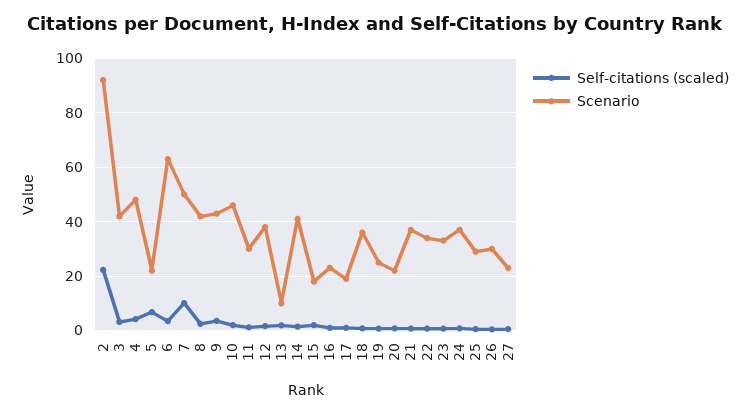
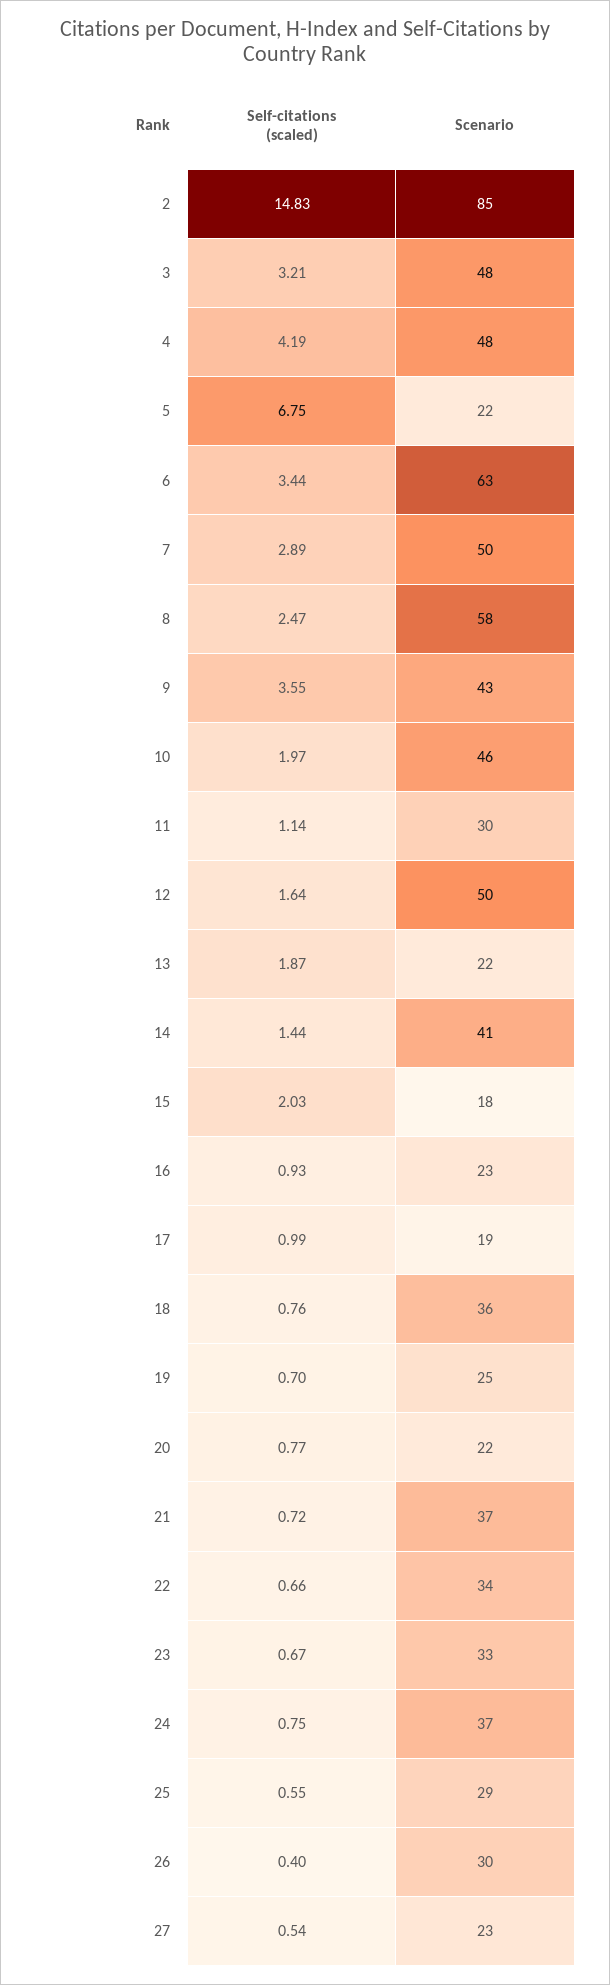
Self-citations (scaled), 2: 22.5 -> 14.83
Scenario, 2: 92.5 -> 85
Scenario, 3: 42.5 -> 48
Self-citations (scaled), 7: 10 -> 2.89
Scenario, 8: 42.5 -> 58
Scenario, 12: 37.5 -> 50
Scenario, 13: 10 -> 22

